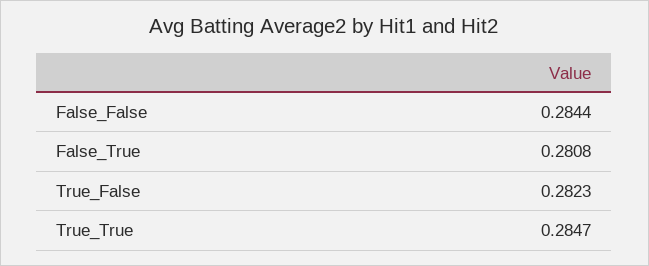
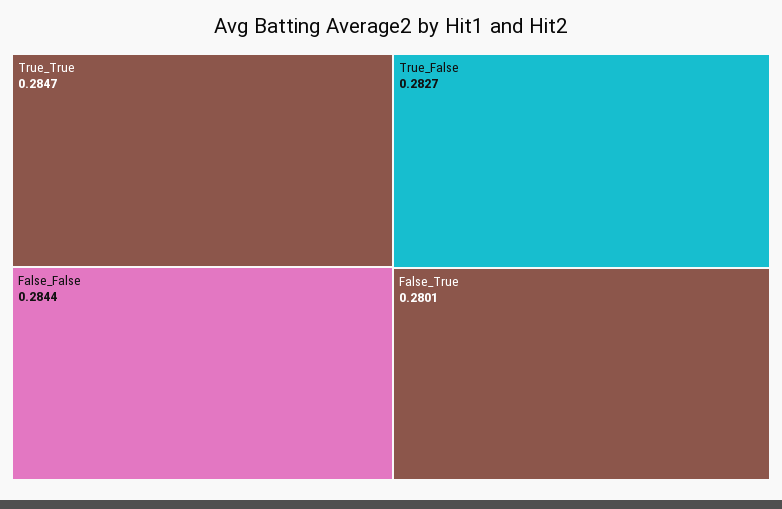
False_True: 0.2808 -> 0.2801
True_False: 0.2823 -> 0.2827

